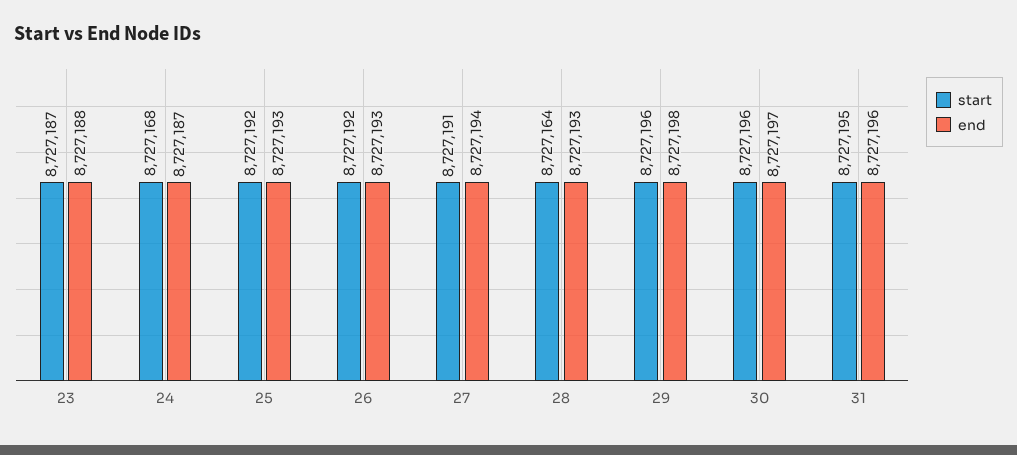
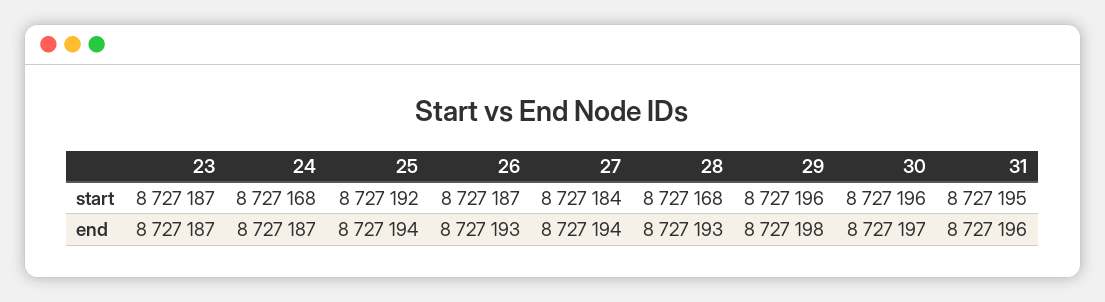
end, 23: 8727188 -> 8727187
end, 25: 8727193 -> 8727194
start, 26: 8727192 -> 8727187
start, 27: 8727191 -> 8727184
start, 28: 8727164 -> 8727168

